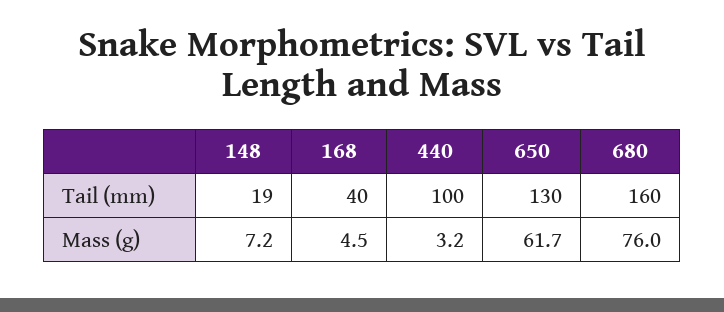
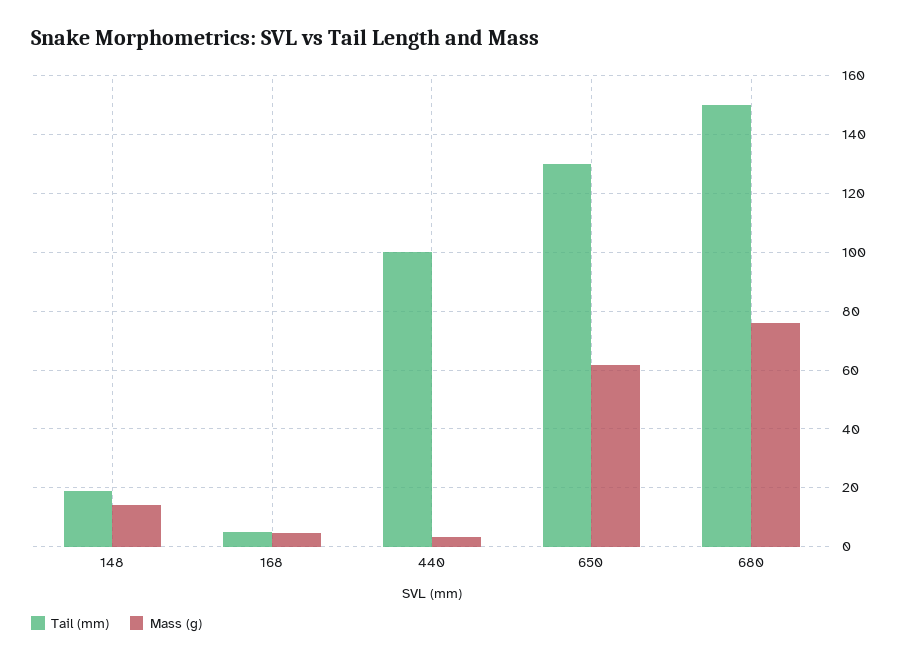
Tail (mm), 168: 40 -> 5
Tail (mm), 680: 160 -> 150
Mass (g), 148: 7.2 -> 15

